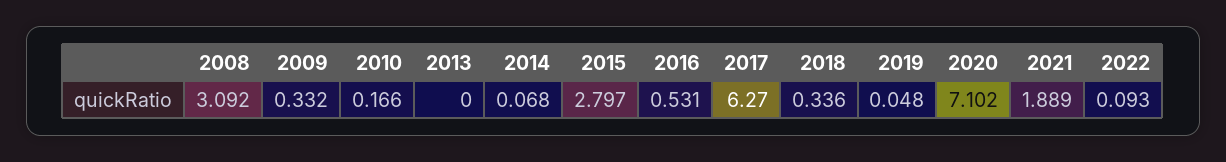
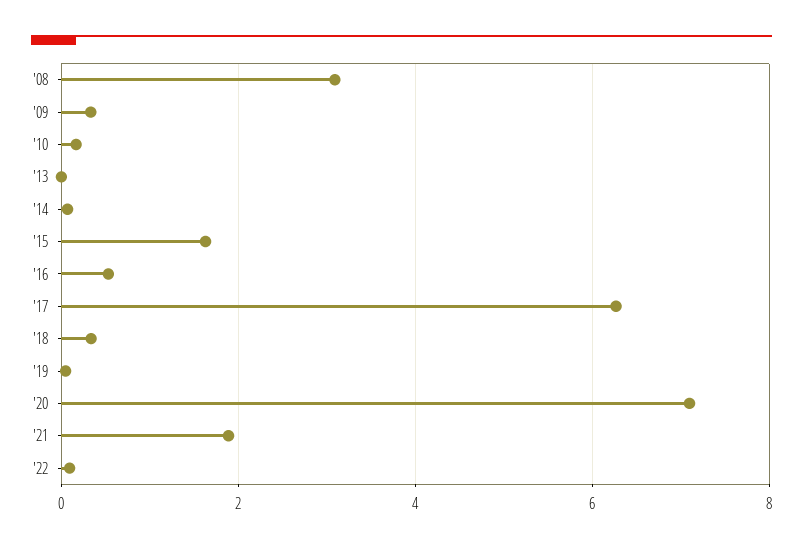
2015: 2.797 -> 1.6

